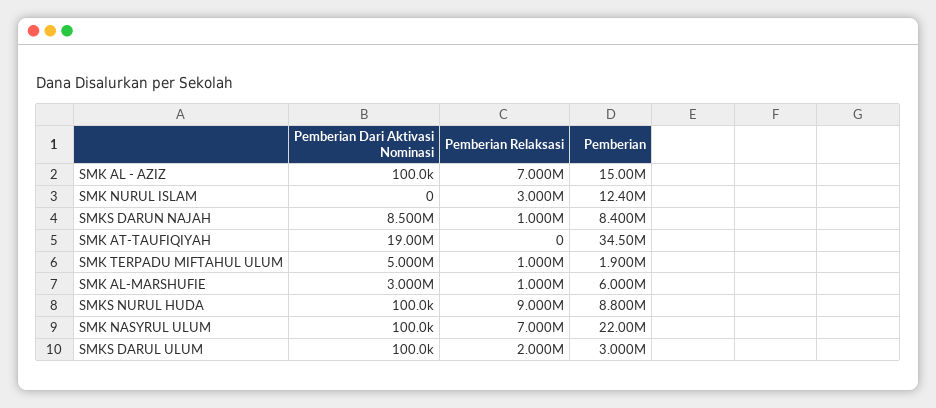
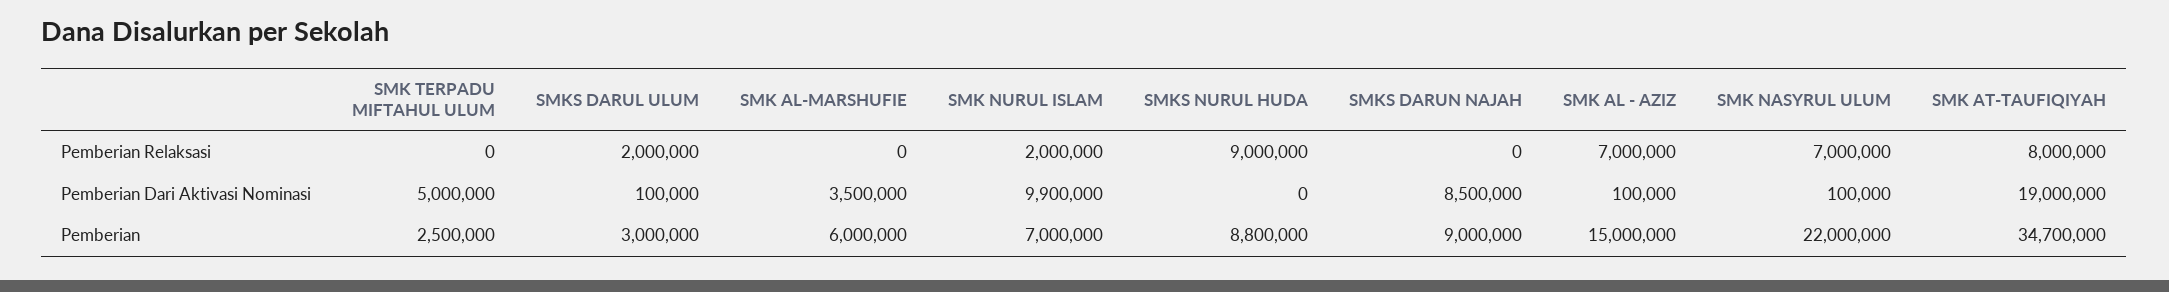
Pemberian Dari Aktivasi Nominasi, SMK NURUL ISLAM: 0 -> 9900000
Pemberian Relaksasi, SMK NURUL ISLAM: 3000000 -> 2000000
Pemberian, SMK NURUL ISLAM: 12400000 -> 7000000
Pemberian Relaksasi, SMKS DARUN NAJAH: 1000000 -> 0
Pemberian, SMKS DARUN NAJAH: 8400000 -> 9000000
Pemberian Relaksasi, SMK AT-TAUFIQIYAH: 0 -> 8000000
Pemberian, SMK AT-TAUFIQIYAH: 34500000 -> 34700000
Pemberian Relaksasi, SMK TERPADU MIFTAHUL ULUM: 1000000 -> 0
Pemberian, SMK TERPADU MIFTAHUL ULUM: 1900000 -> 2500000
Pemberian Dari Aktivasi Nominasi, SMK AL-MARSHUFIE: 3000000 -> 3500000
Pemberian Relaksasi, SMK AL-MARSHUFIE: 1000000 -> 0
Pemberian Dari Aktivasi Nominasi, SMKS NURUL HUDA: 100000 -> 0

